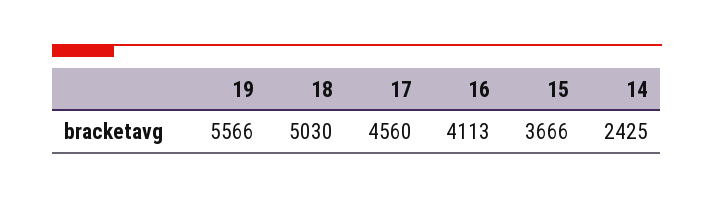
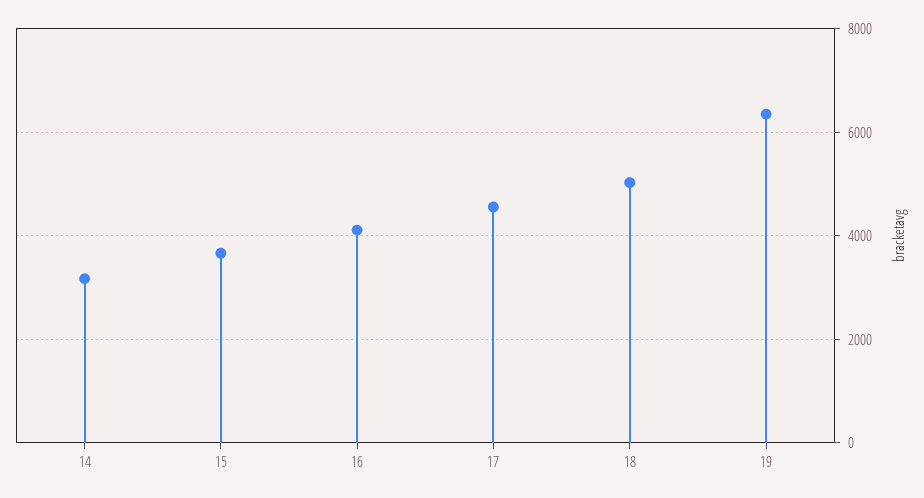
19: 5566 -> 6400
14: 2425 -> 3200

